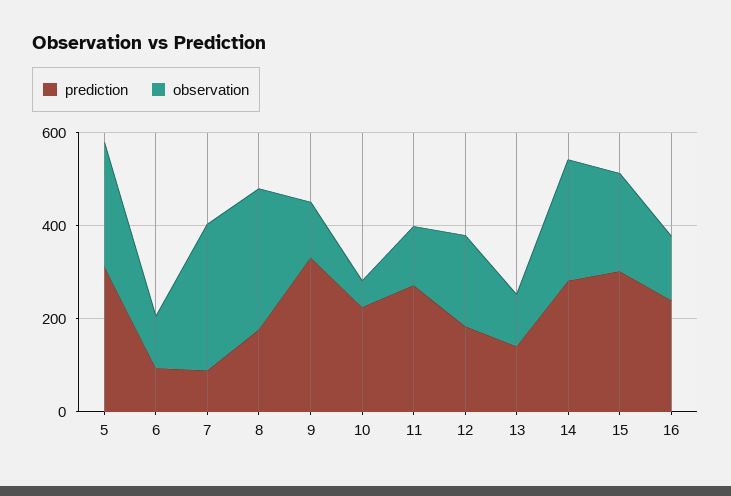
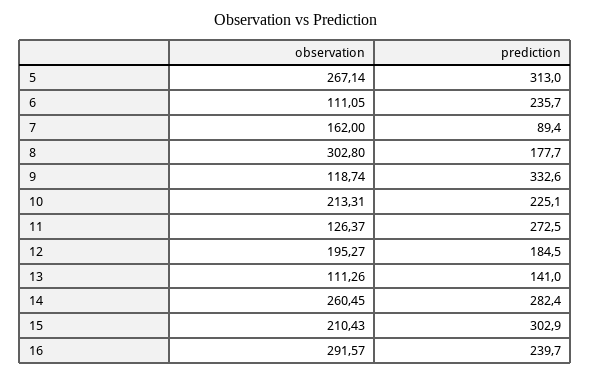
prediction, 6: 100 -> 235.7
observation, 7: 300 -> 162
observation, 10: 50 -> 213.31
observation, 16: 150 -> 291.57

